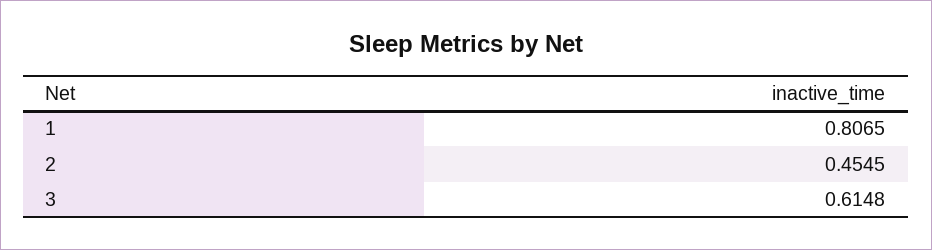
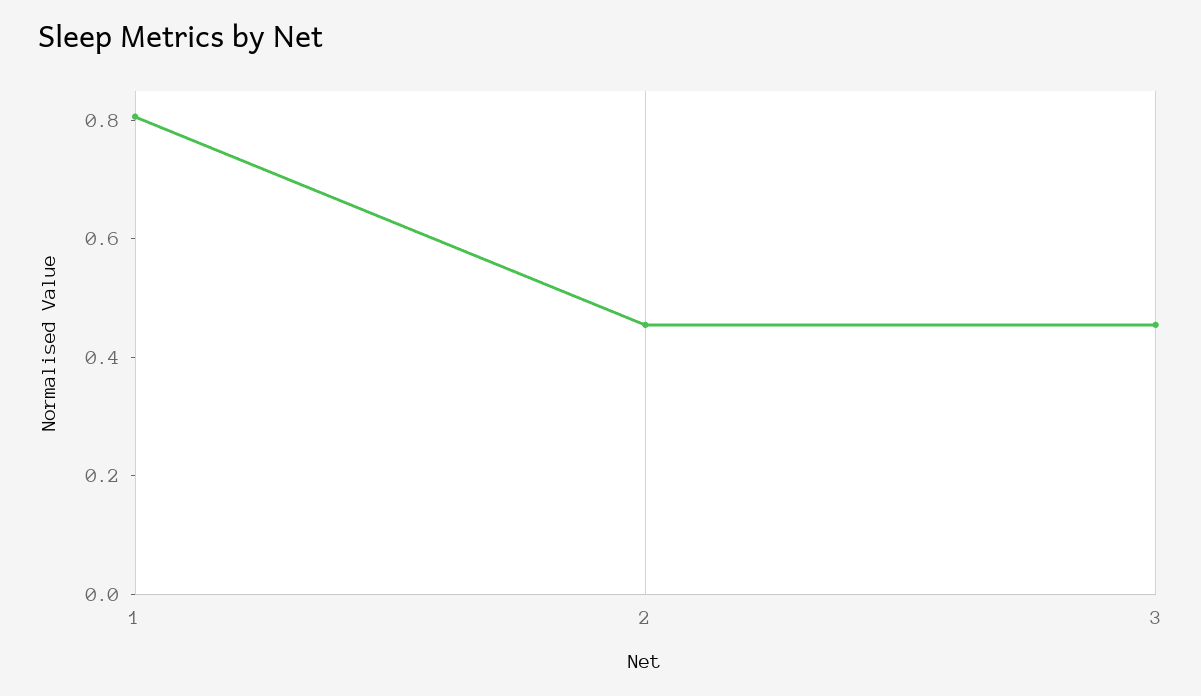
3: 0.6148 -> 0.45

